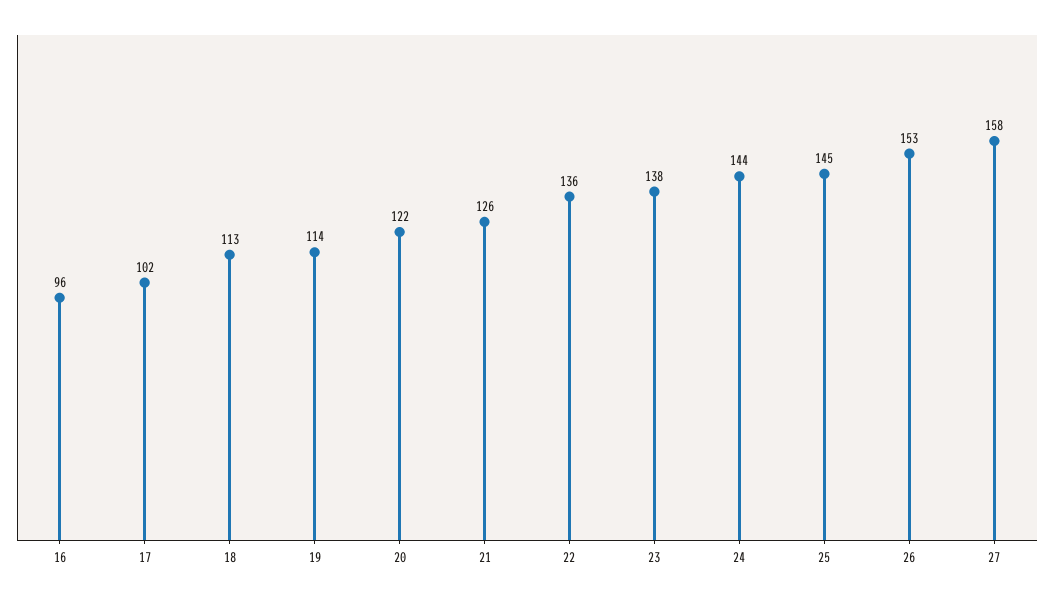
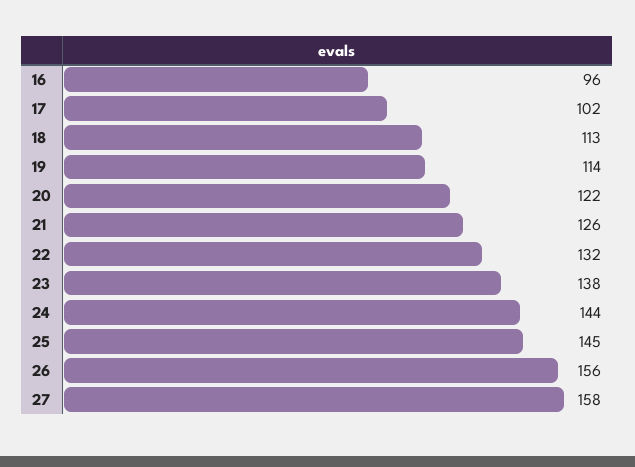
22: 136 -> 132
26: 153 -> 156

